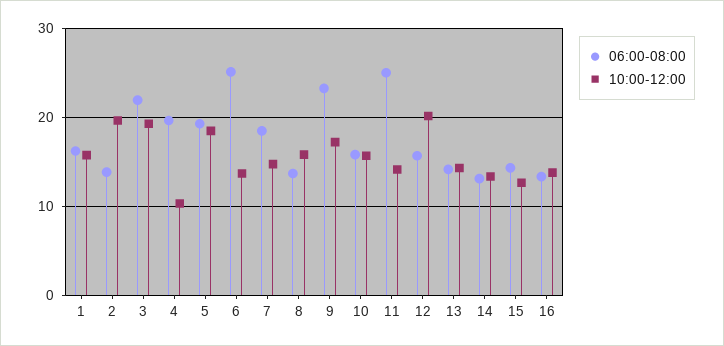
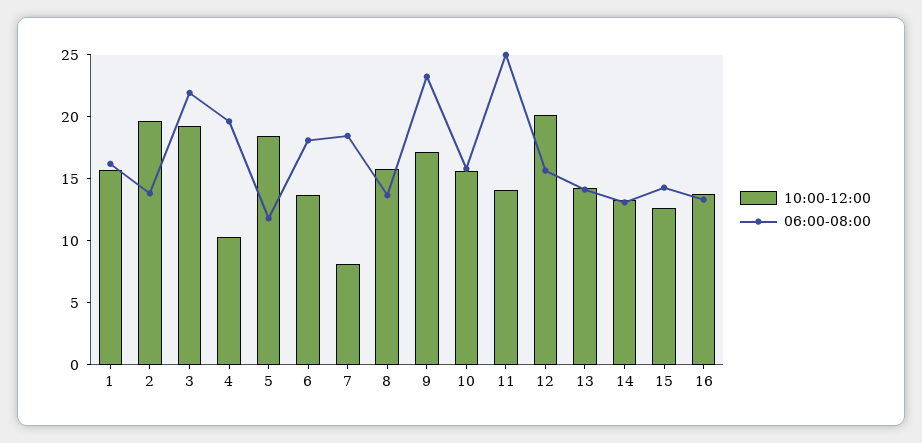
06:00-08:00, 5: 19 -> 12
06:00-08:00, 6: 25 -> 18
10:00-12:00, 7: 15 -> 8

